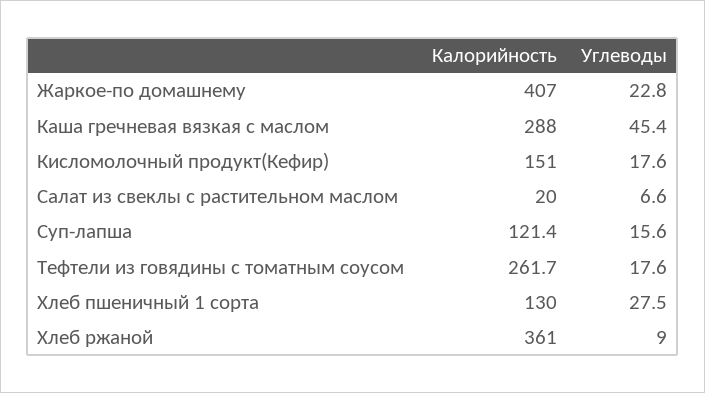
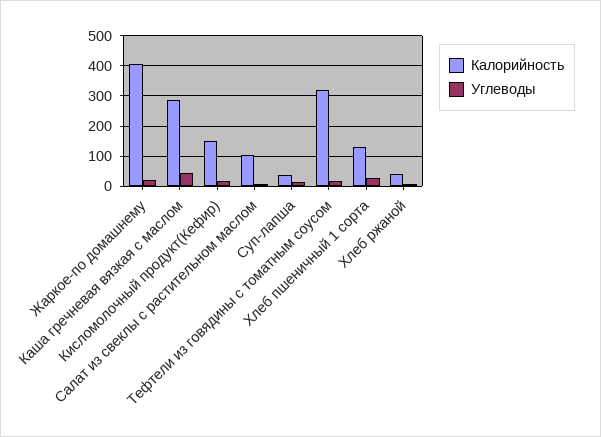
Калорийность, Салат из свеклы с растительном маслом: 20 -> 100
Калорийность, Суп-лапша: 121.4 -> 40
Калорийность, Тефтели из говядины с томатным соусом: 261.7 -> 320
Калорийность, Хлеб ржаной: 361 -> 40

